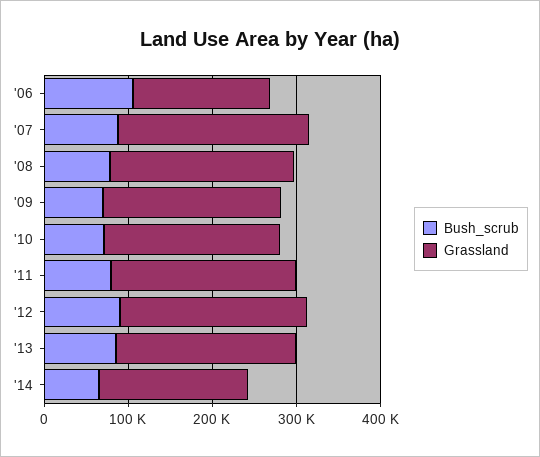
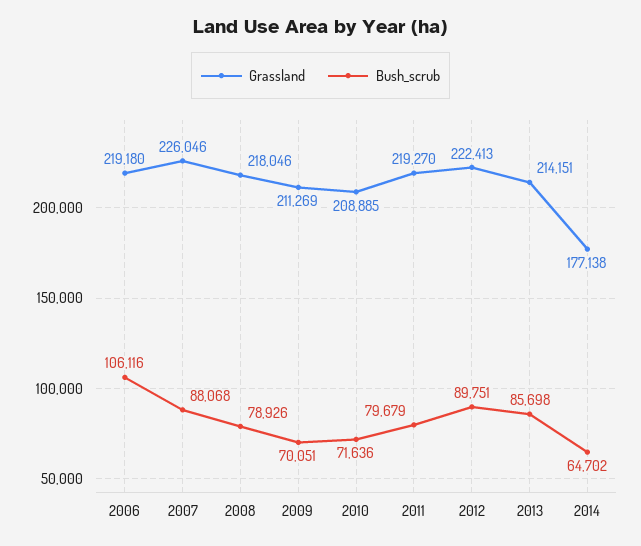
Grassland, '06: 160000 -> 219180

